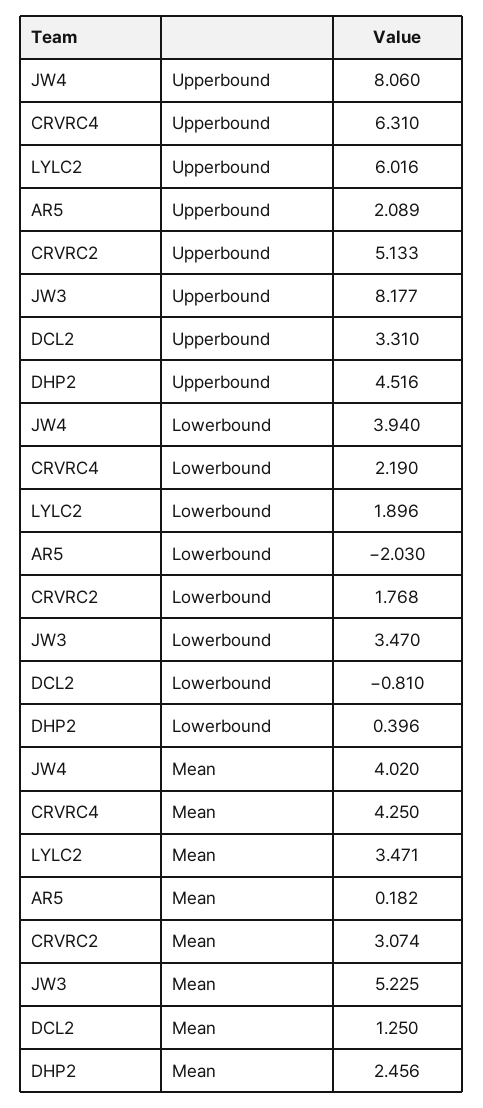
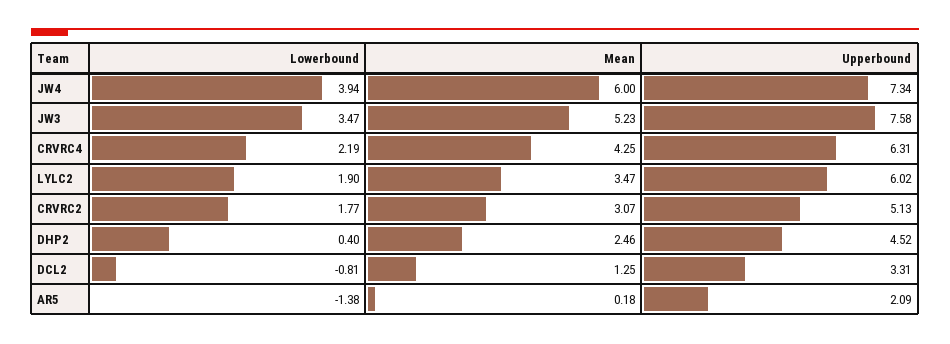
JW4, Upperbound: 8.06 -> 7.34
JW3, Upperbound: 8.177 -> 7.58
AR5, Lowerbound: -2.03 -> -1.38
JW4, Mean: 4.02 -> 6

